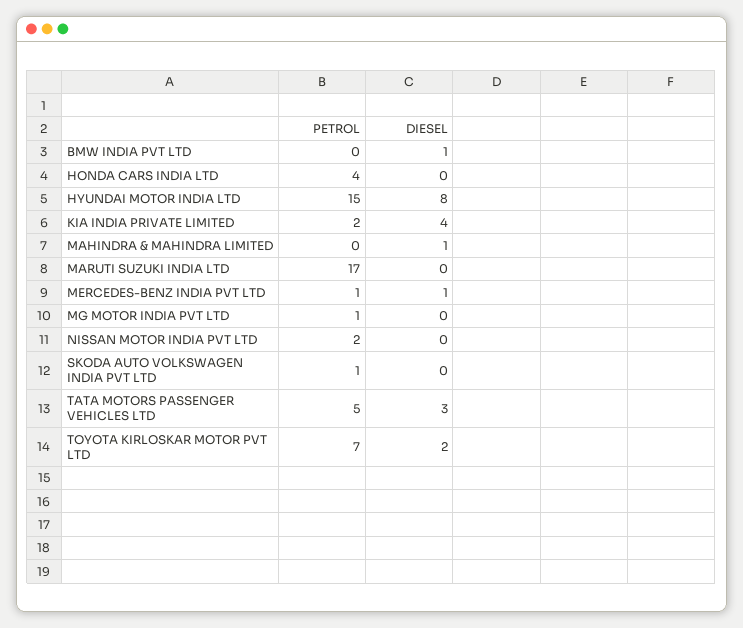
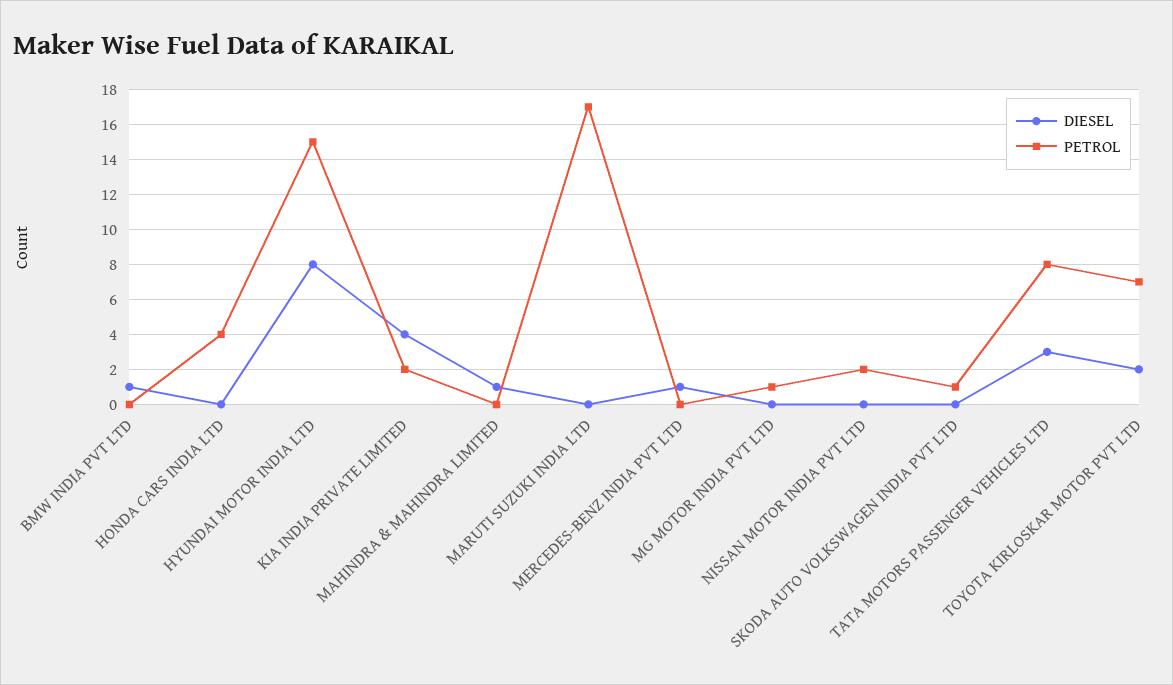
PETROL, MERCEDES-BENZ INDIA PVT LTD: 1 -> 0
PETROL, TATA MOTORS PASSENGER VEHICLES LTD: 5 -> 8

